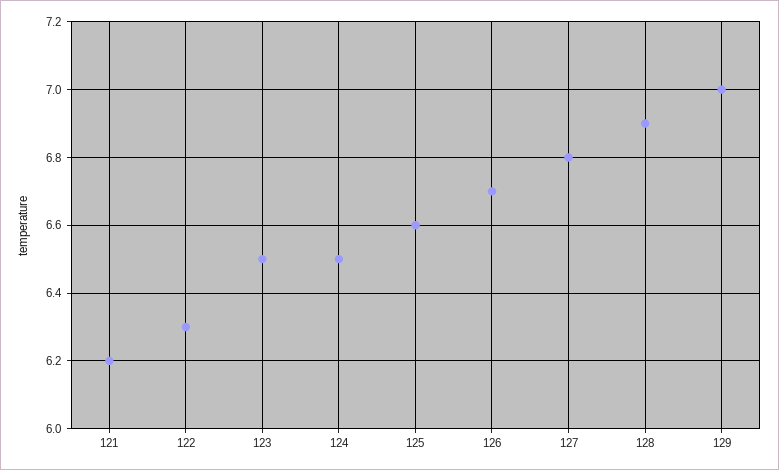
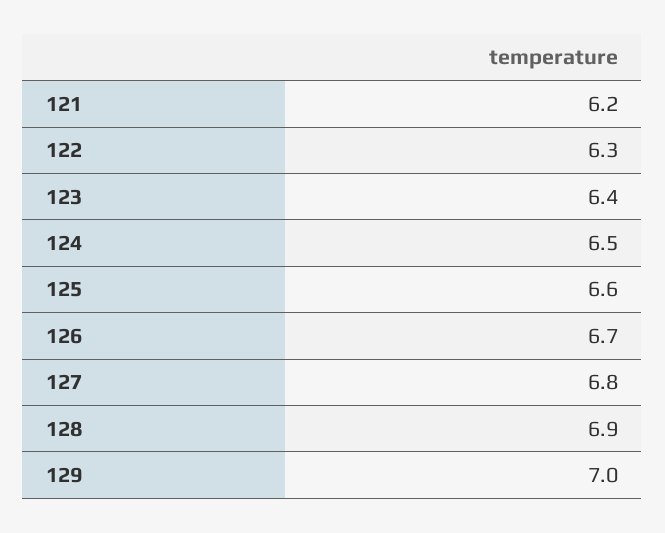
123: 6.5 -> 6.4

